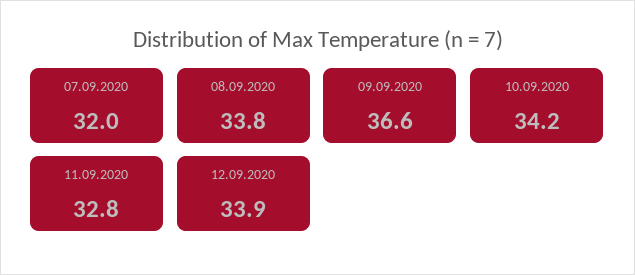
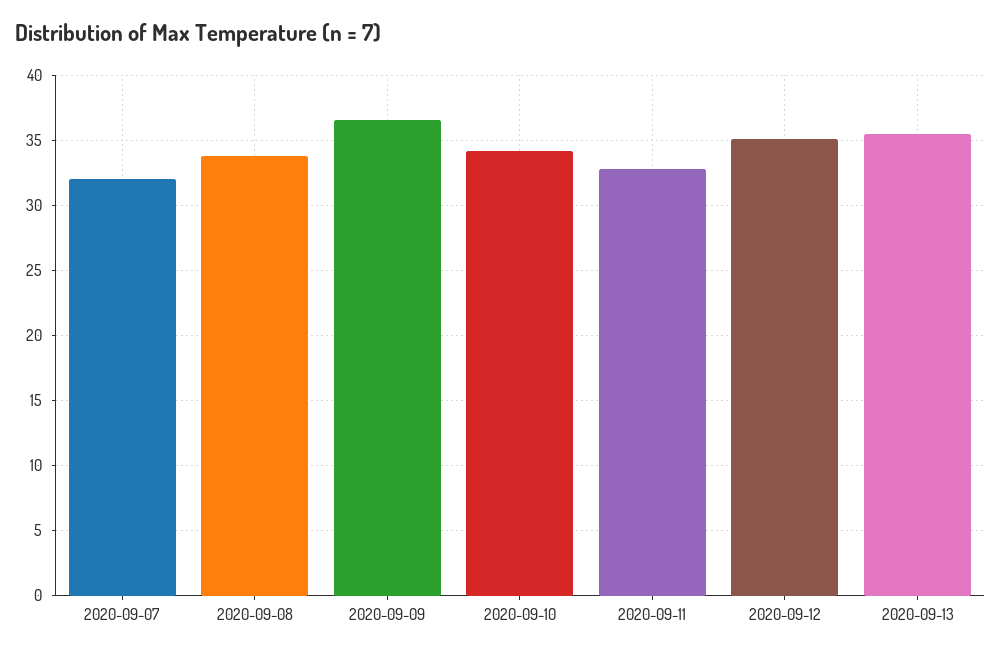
12.09.2020: 33.9 -> 35
2020-09-13: none -> 35.5

